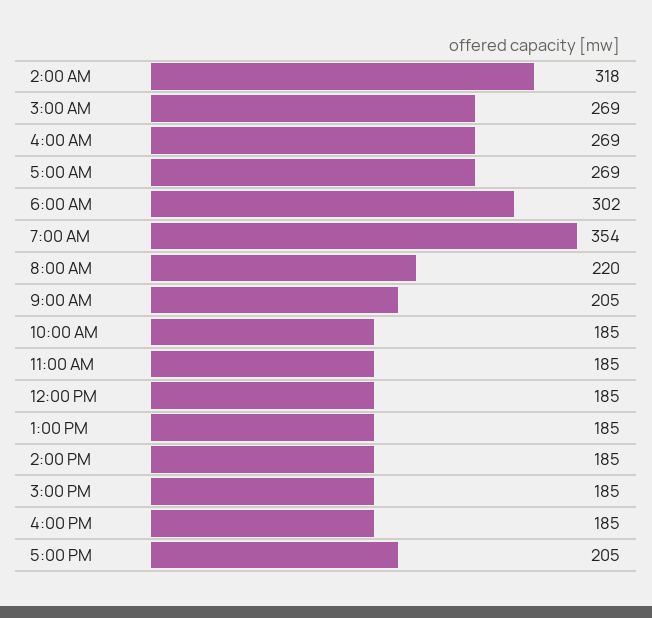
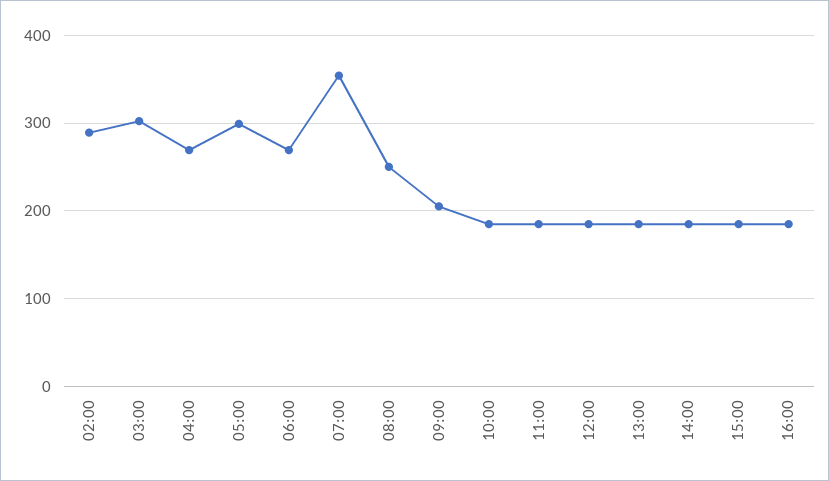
2:00 AM: 318 -> 290
3:00 AM: 269 -> 300
5:00 AM: 269 -> 300
6:00 AM: 302 -> 270
8:00 AM: 220 -> 250
5:00 PM: 205 -> none

